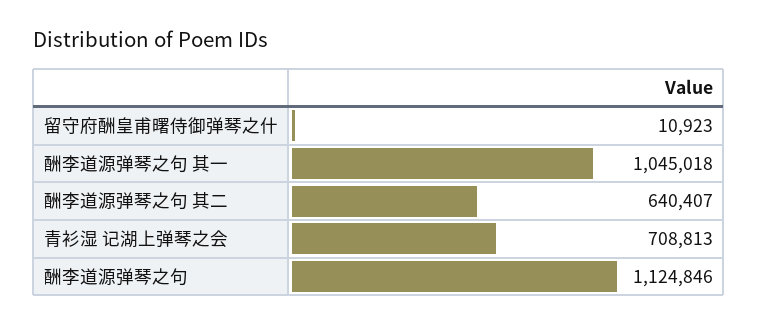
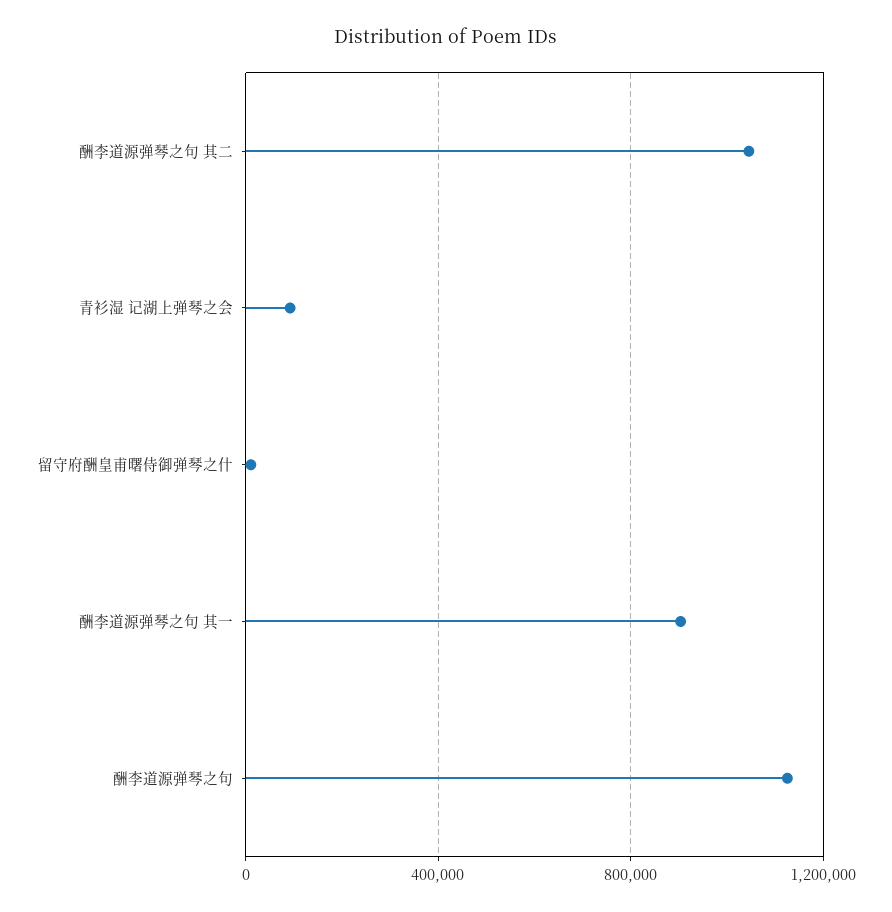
酬李道源弹琴之句 其一: 1045018 -> 900000
酬李道源弹琴之句 其二: 640407 -> 1050000
青衫湿 记湖上弹琴之会: 708813 -> 100000

